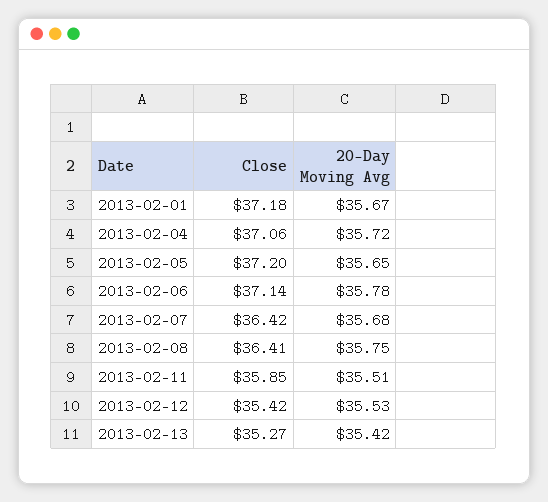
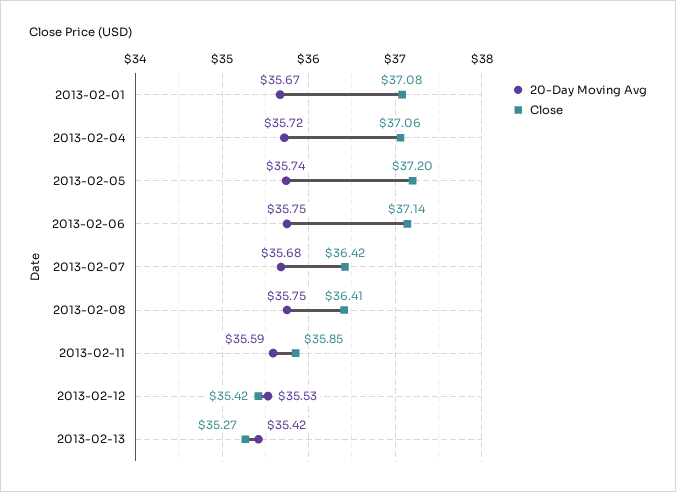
Close, 2013-02-01: 37.18 -> 37.08
20-Day Moving Avg, 2013-02-05: 35.65 -> 35.74
20-Day Moving Avg, 2013-02-06: 35.78 -> 35.75
20-Day Moving Avg, 2013-02-11: 35.51 -> 35.59

